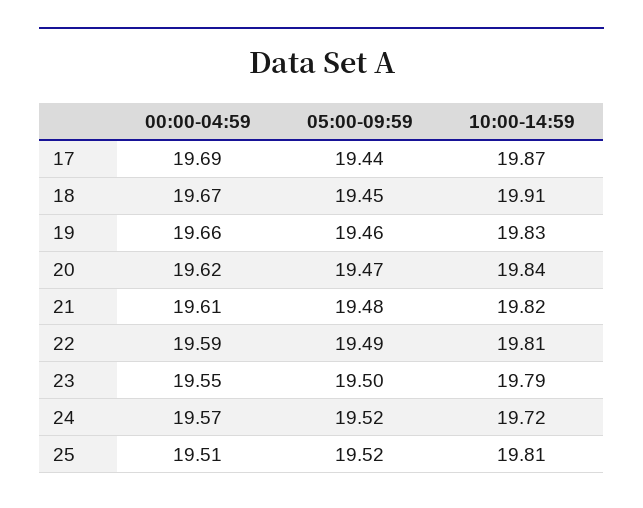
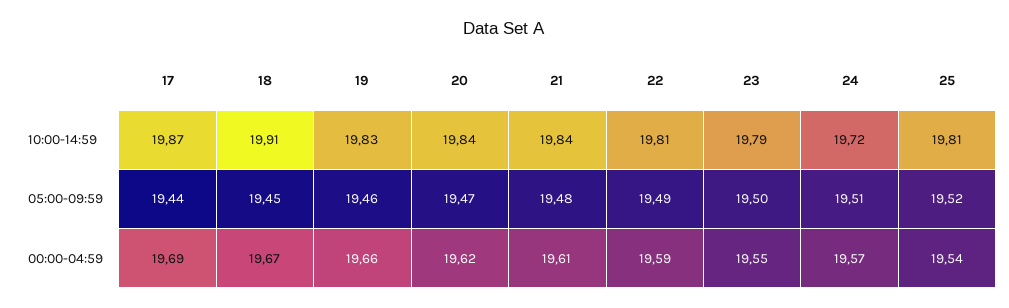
10:00-14:59, 21: 19.82 -> 19.84
05:00-09:59, 24: 19.52 -> 19.51
00:00-04:59, 25: 19.51 -> 19.54

